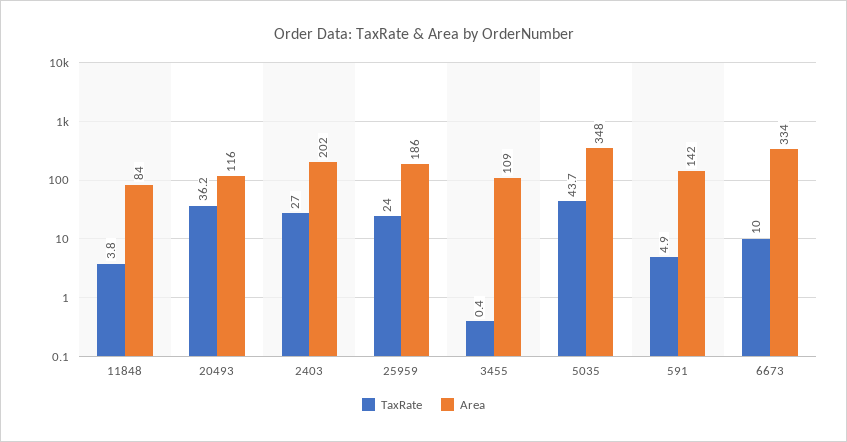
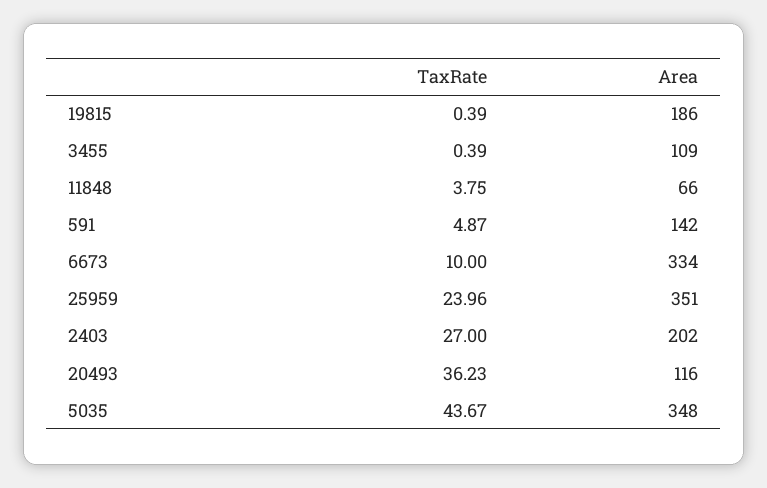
Area, 11848: 84 -> 66
Area, 25959: 186 -> 351
TaxRate, 19815: none -> 0.39
Area, 19815: none -> 186

